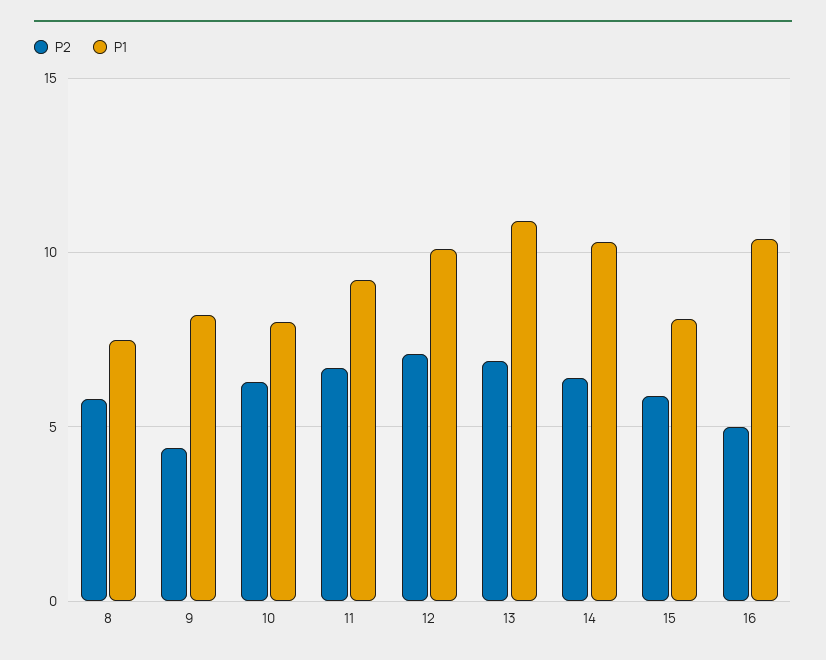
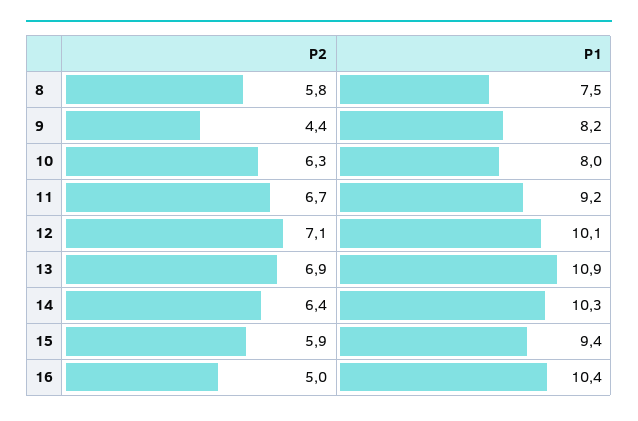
P1, 15: 8 -> 9.4

